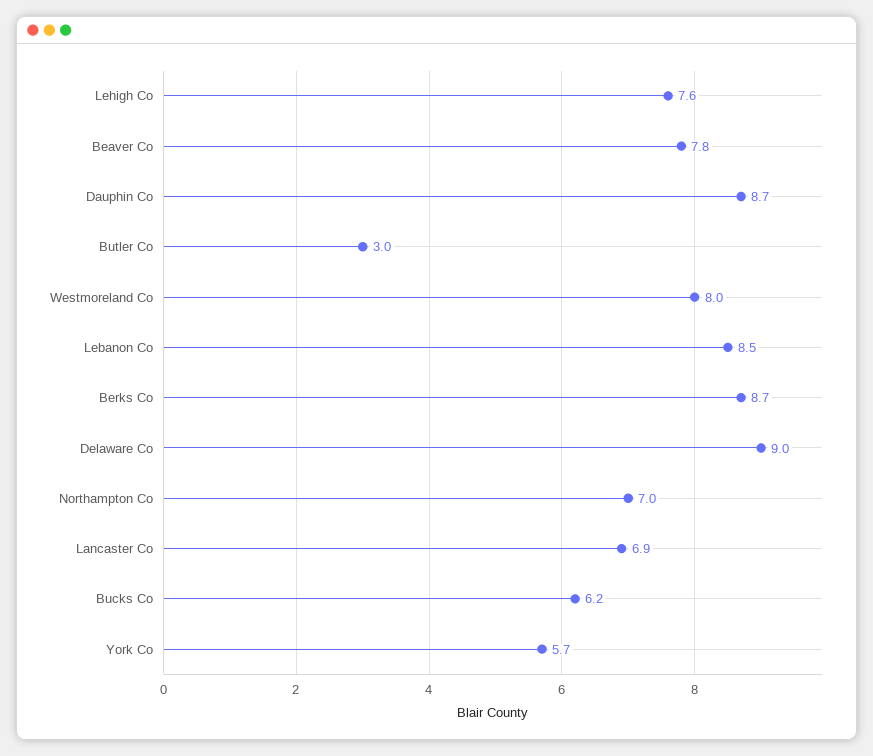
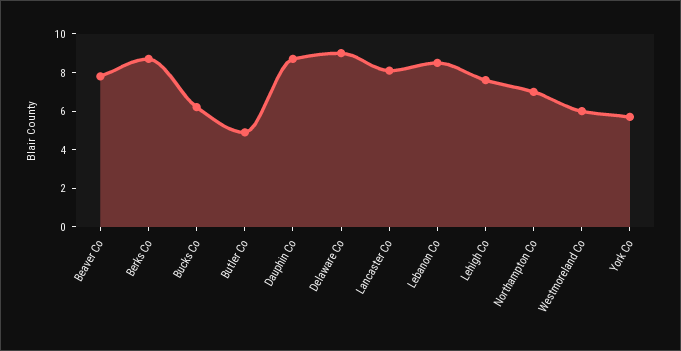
Butler Co: 3 -> 5
Westmoreland Co: 8 -> 6
Lancaster Co: 6.9 -> 8

